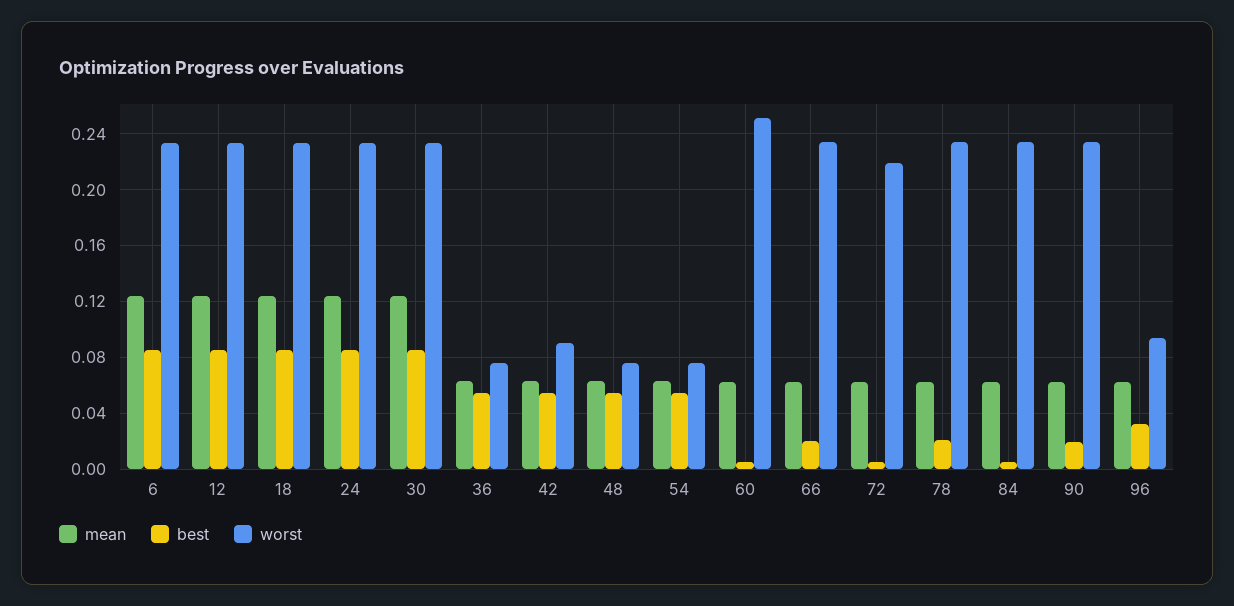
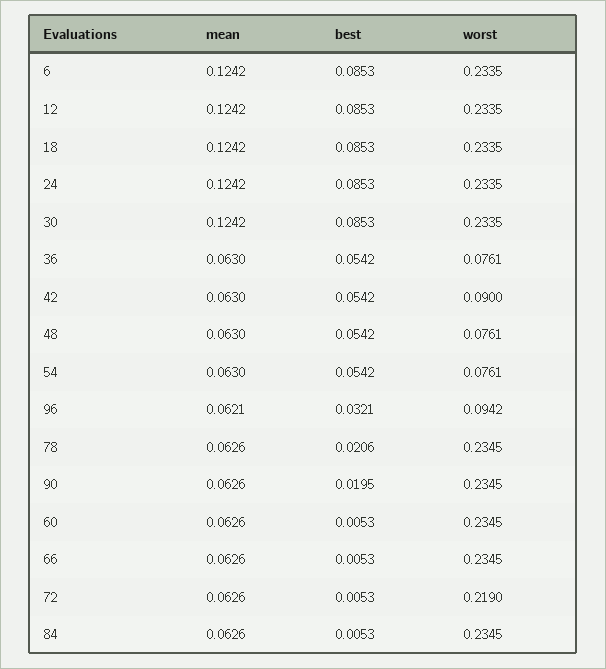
worst, 60: 0.25 -> 0.2345
best, 66: 0.02 -> 0.0053

